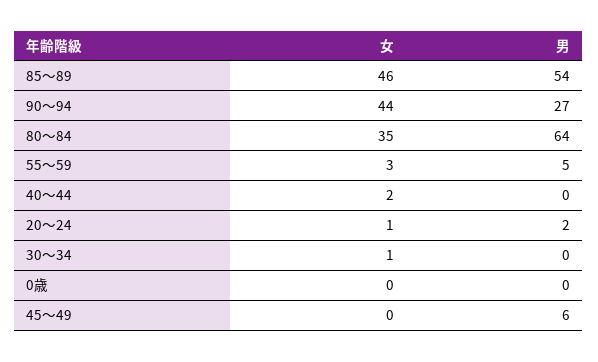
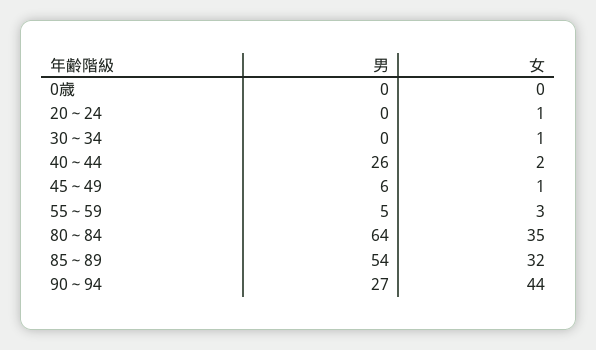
女, 85～89: 46 -> 32
男, 40～44: 0 -> 26
男, 20～24: 2 -> 0
女, 45～49: 0 -> 1

